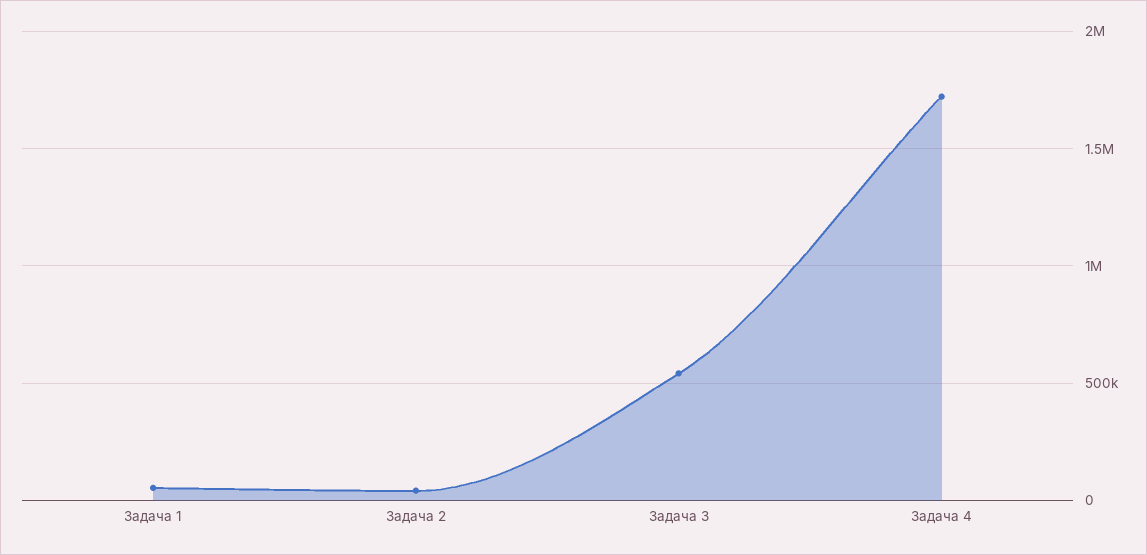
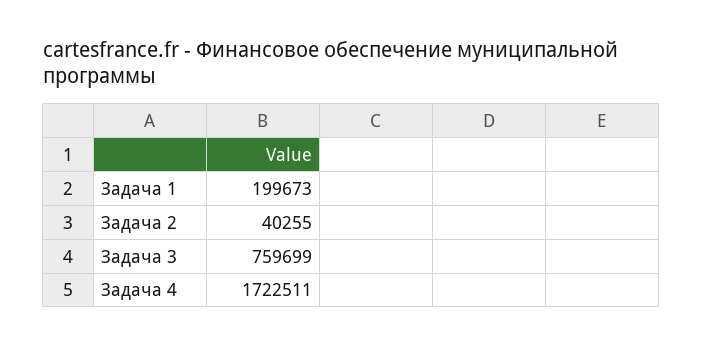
Задача 1: 50000 -> 199673
Задача 3: 550000 -> 759699

